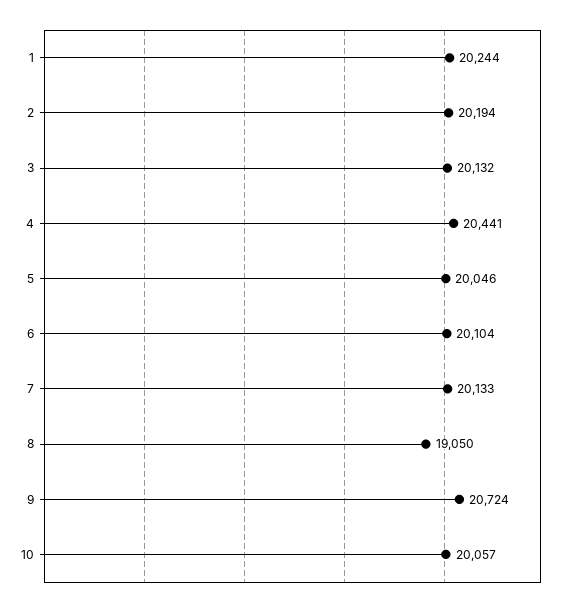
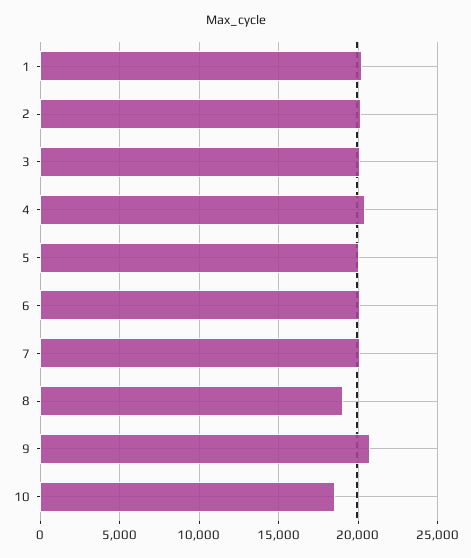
10: 20057 -> 18500

